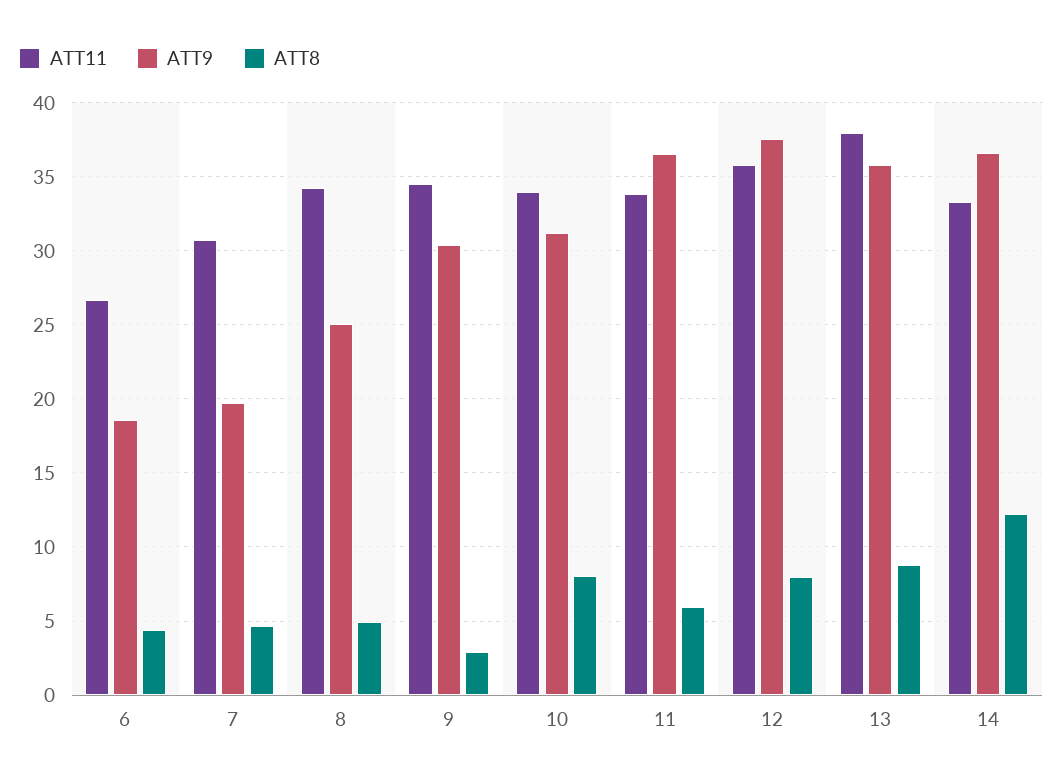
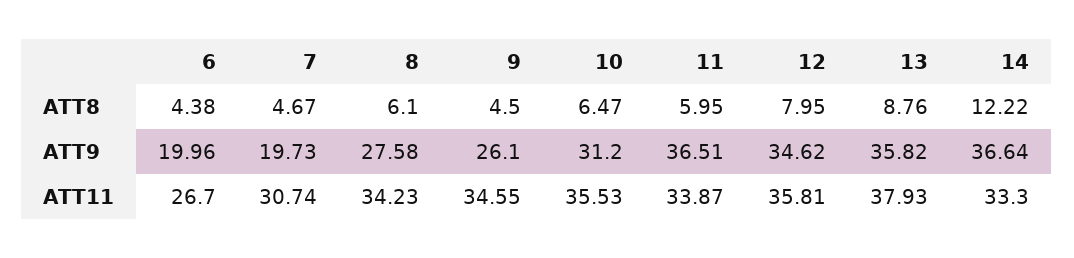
ATT9, 6: 18.5 -> 19.96
ATT9, 8: 25 -> 27.58
ATT8, 8: 5 -> 6.1
ATT9, 9: 30.5 -> 26.1
ATT8, 9: 3 -> 4.5
ATT11, 10: 34 -> 35.53
ATT8, 10: 8 -> 6.47
ATT9, 12: 37.5 -> 34.62

